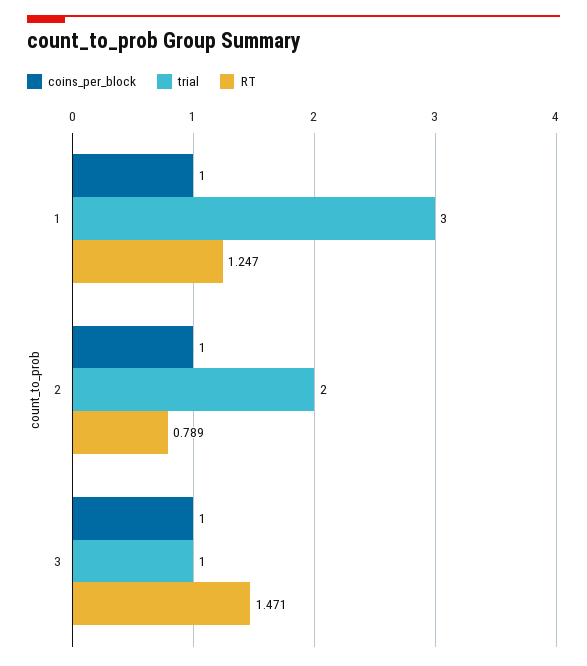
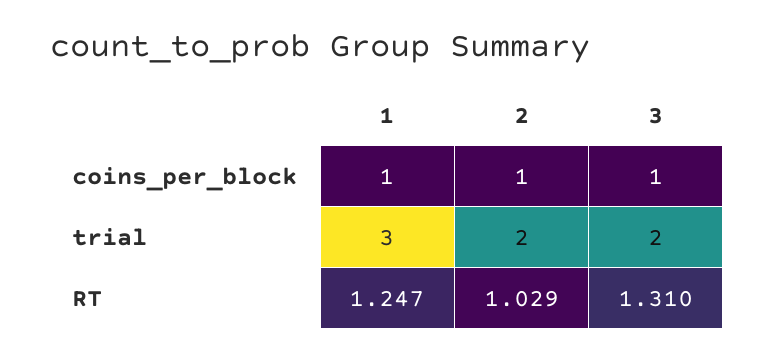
RT, 2: 0.789 -> 1.029
trial, 3: 1 -> 2
RT, 3: 1.471 -> 1.31

